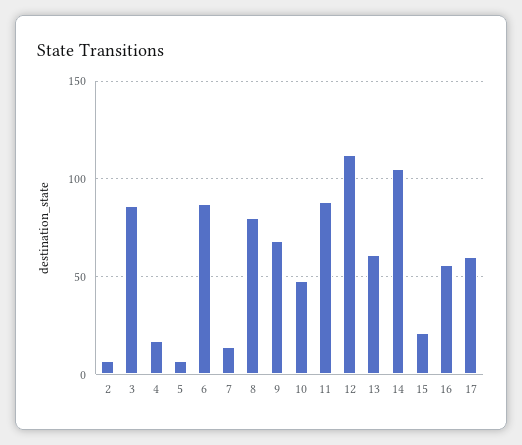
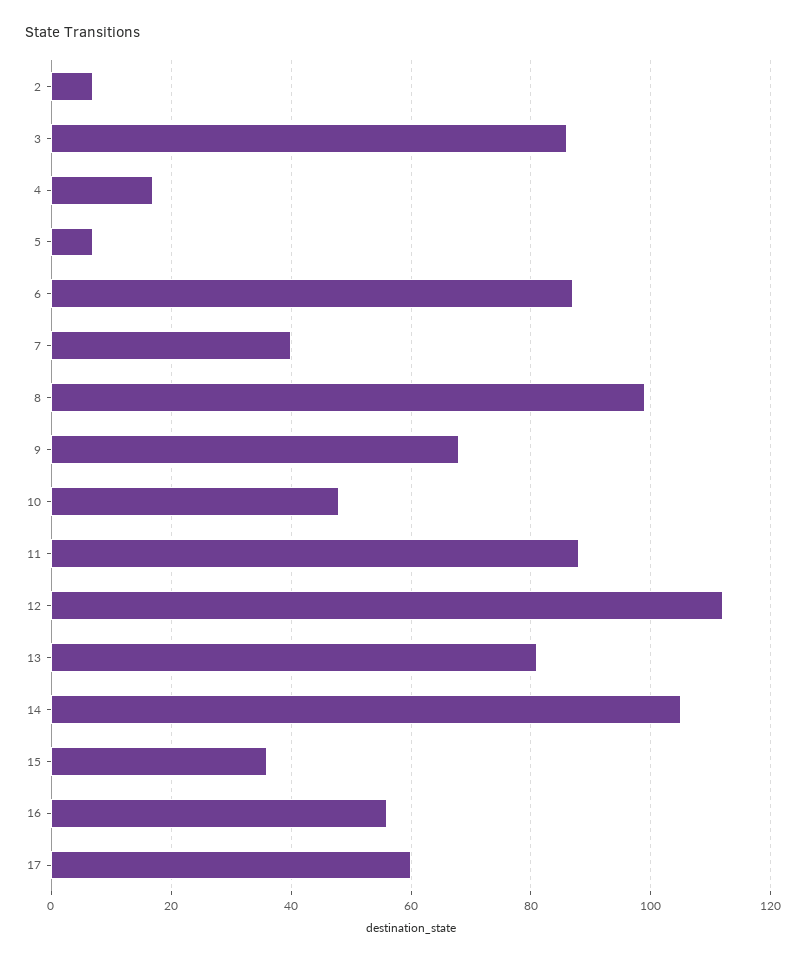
7: 15 -> 40
8: 80 -> 100
13: 60 -> 80
15: 20 -> 35

